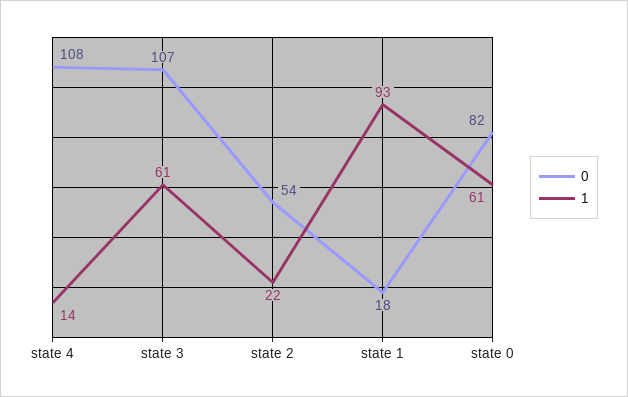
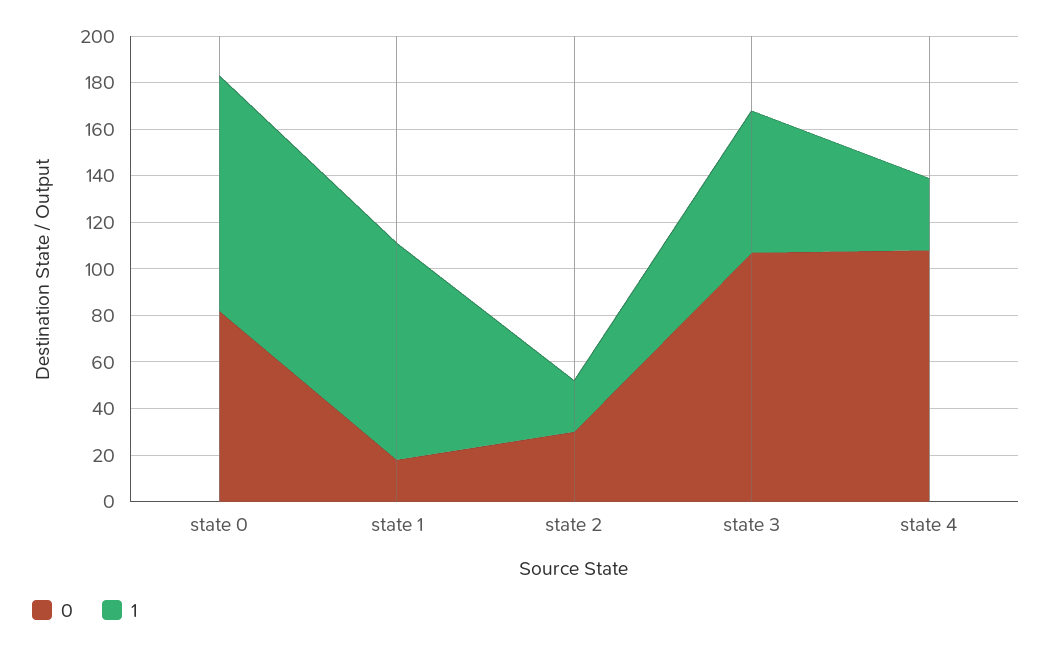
1, state 4: 14 -> 30
0, state 2: 54 -> 30
1, state 0: 61 -> 100

